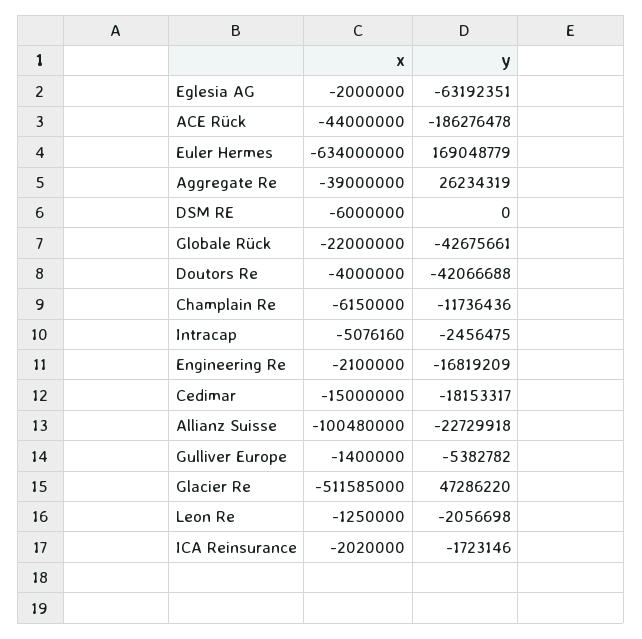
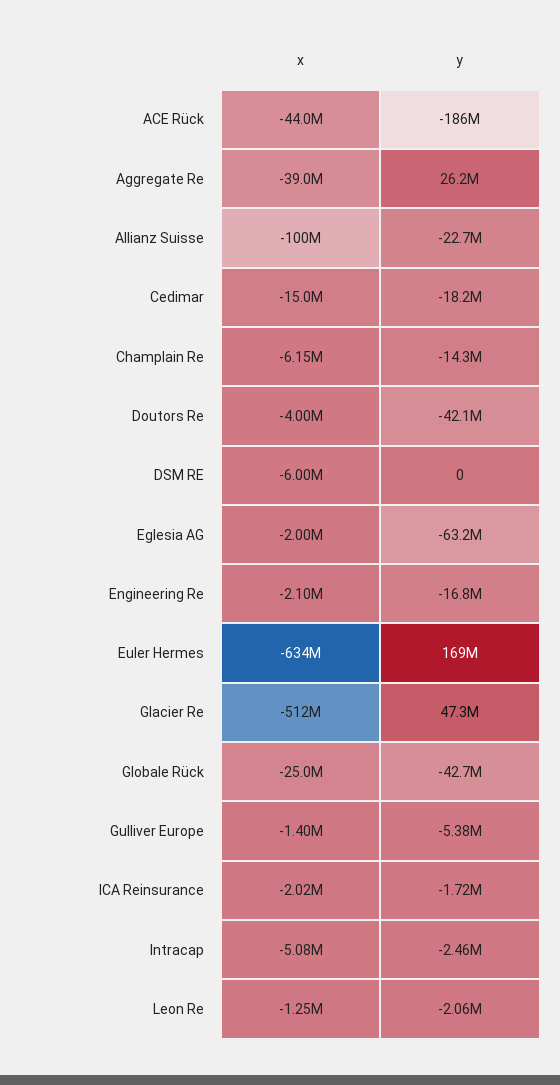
x, Globale Rück: -22000000 -> -25000000
y, Champlain Re: -11736436 -> -14300000

